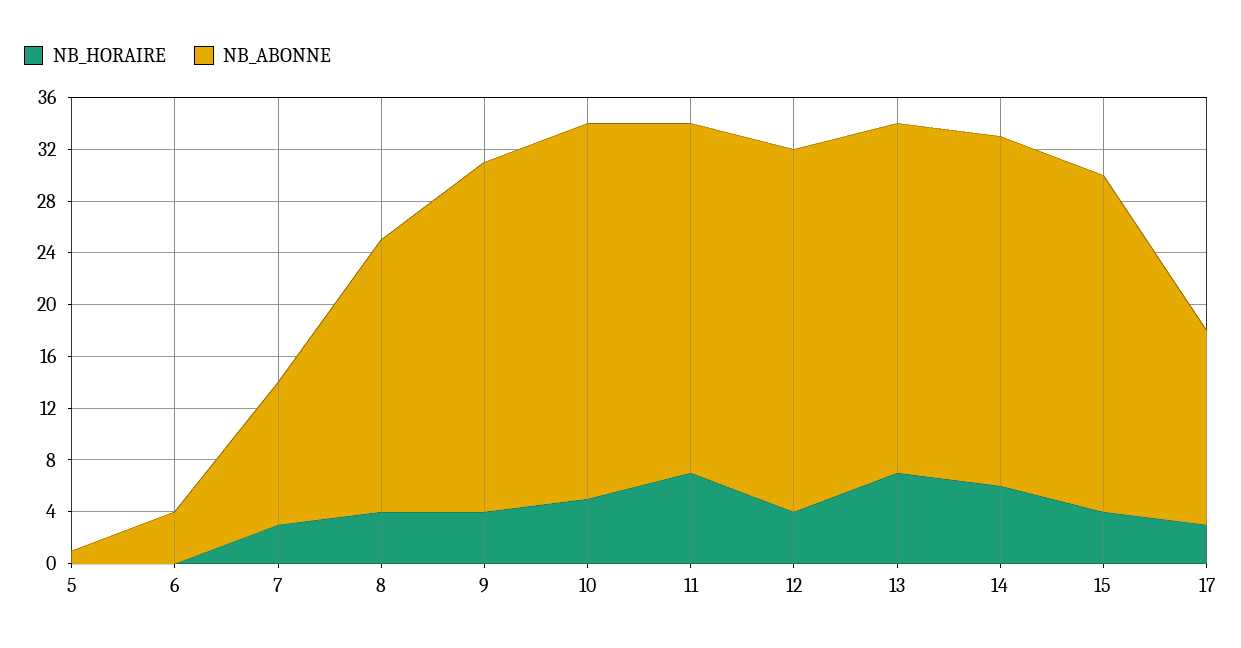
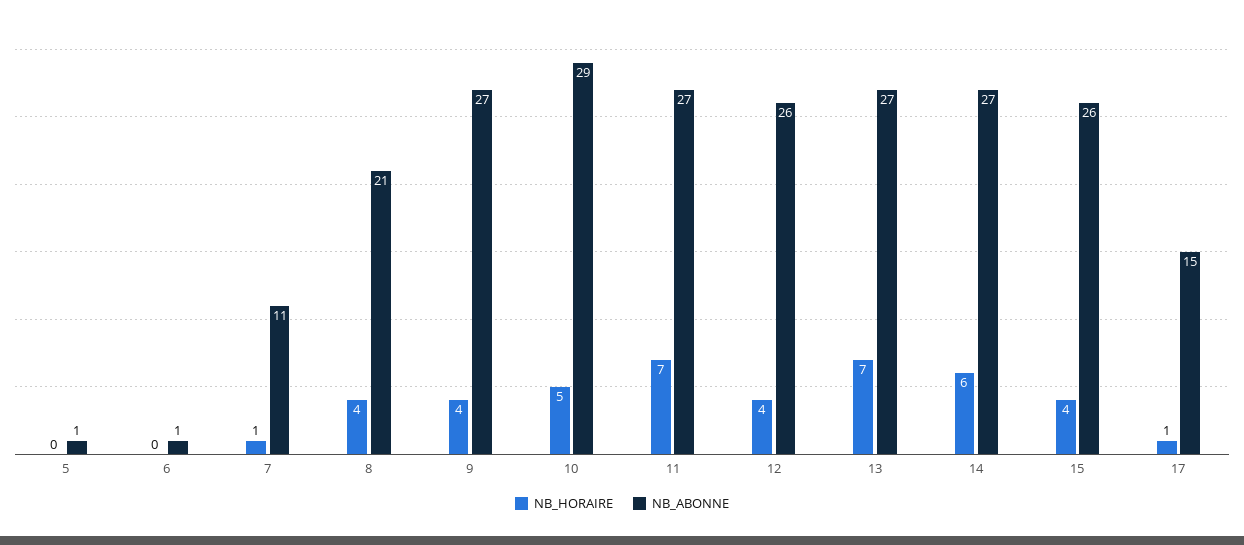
NB_ABONNE, 6: 4 -> 1
NB_HORAIRE, 7: 3 -> 1
NB_ABONNE, 12: 28 -> 26
NB_HORAIRE, 17: 3 -> 1

